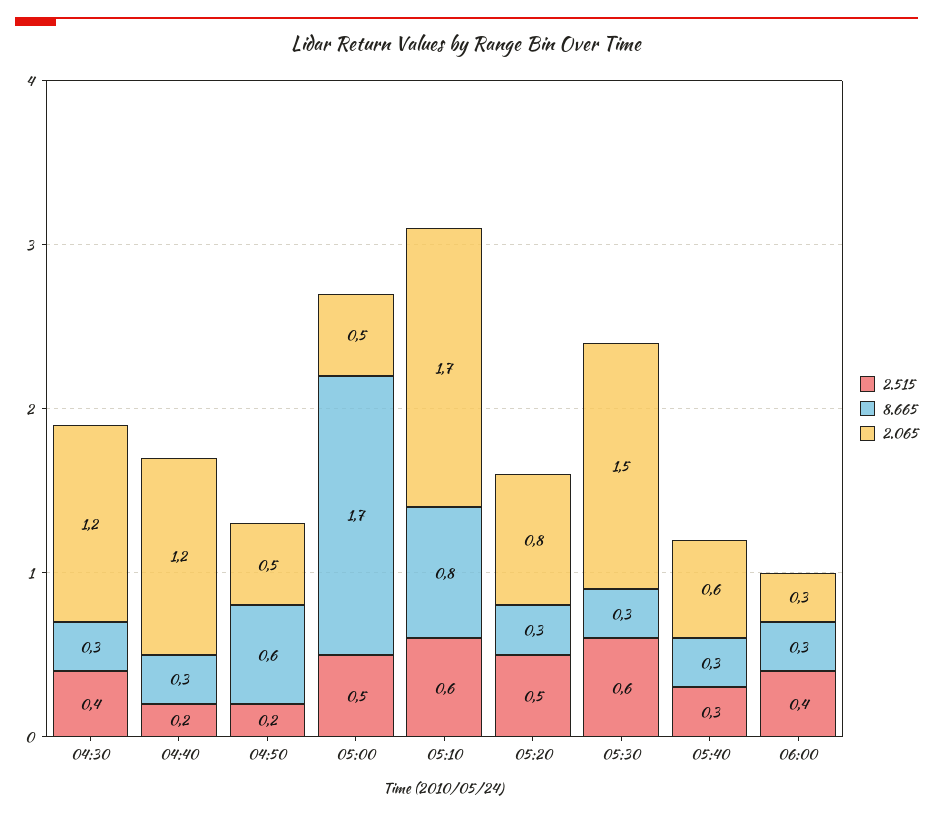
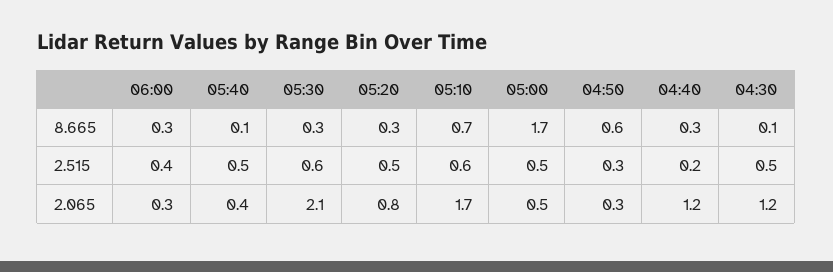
2.515, 04:30: 0.4 -> 0.5
8.665, 04:30: 0.3 -> 0.1
2.515, 04:50: 0.2 -> 0.3
2.065, 04:50: 0.5 -> 0.3
8.665, 05:10: 0.8 -> 0.7
2.065, 05:30: 1.5 -> 2.1
2.515, 05:40: 0.3 -> 0.5
8.665, 05:40: 0.3 -> 0.1
2.065, 05:40: 0.6 -> 0.4

